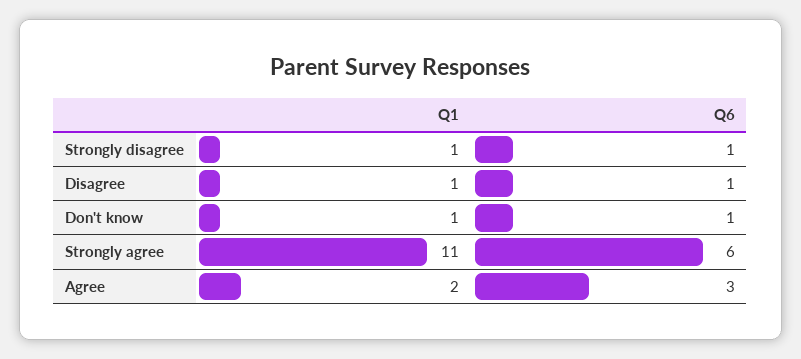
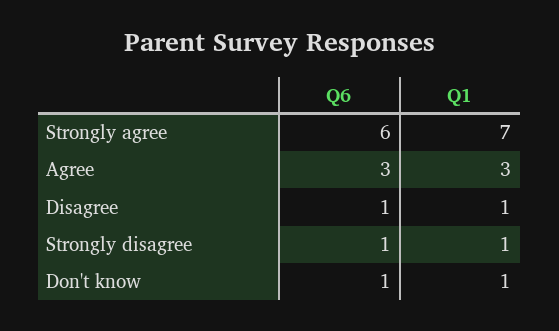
Q1, Strongly agree: 11 -> 7
Q1, Agree: 2 -> 3

